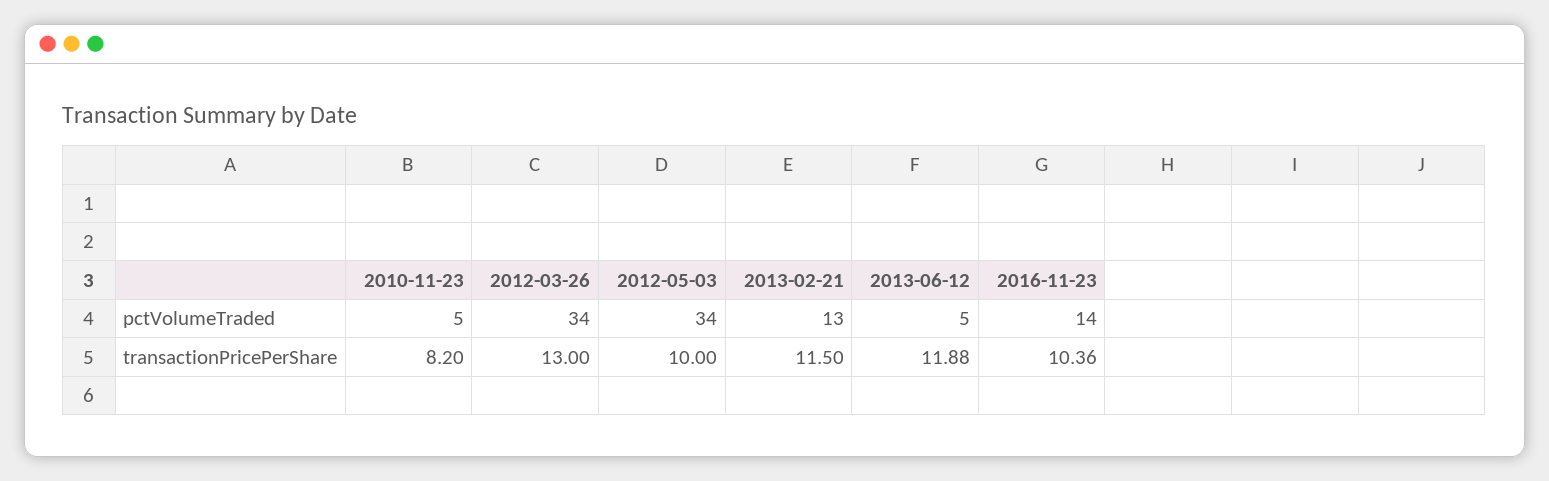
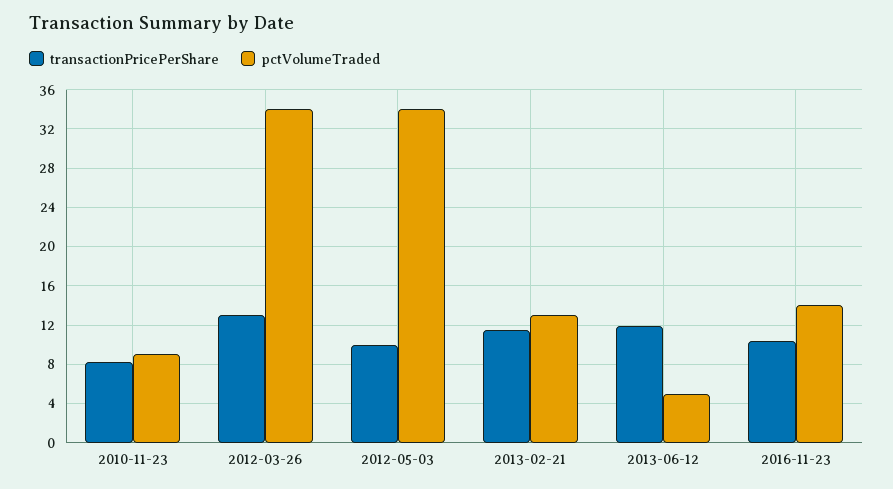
pctVolumeTraded, 2010-11-23: 5 -> 9

